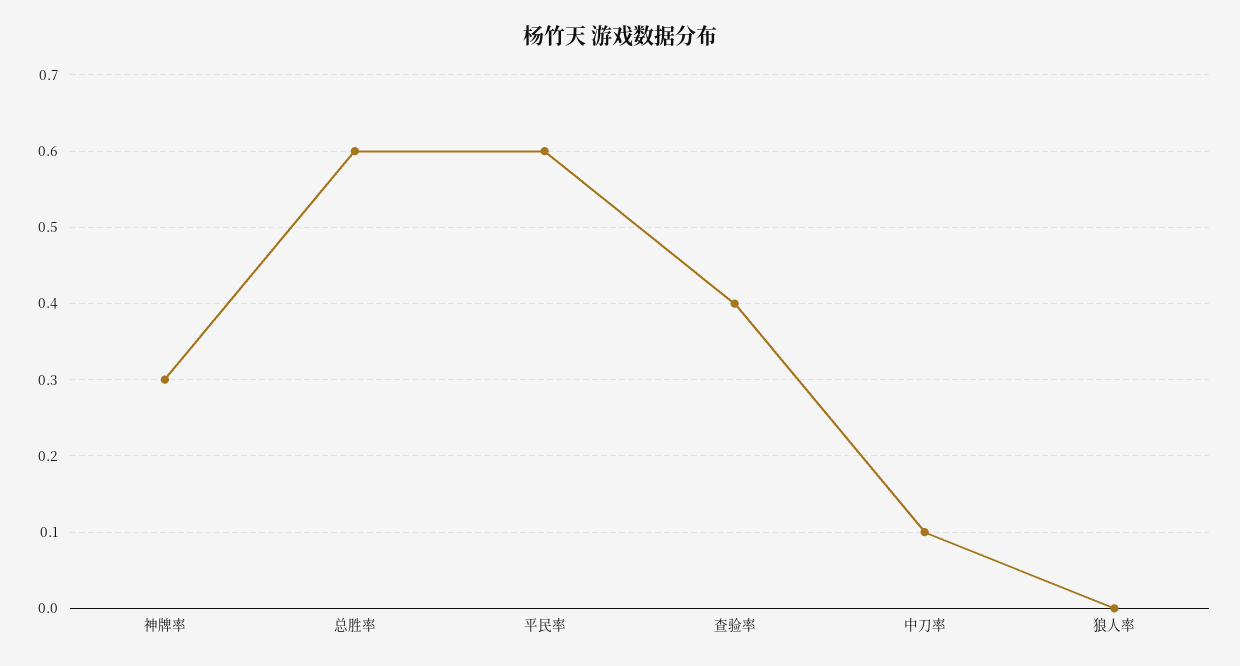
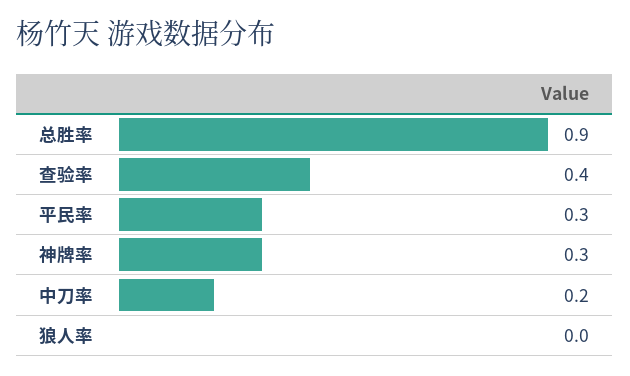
总胜率: 0.6 -> 0.9
平民率: 0.6 -> 0.3
中刀率: 0.1 -> 0.2

